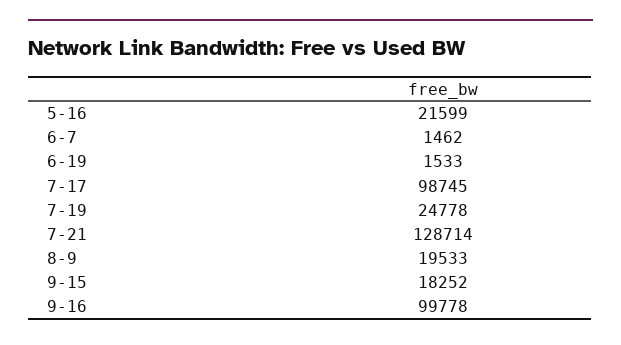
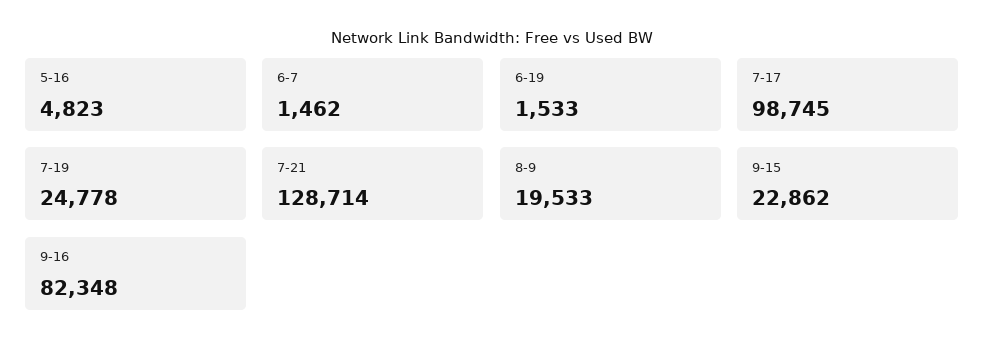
5-16: 21599 -> 4823
9-15: 18252 -> 22862
9-16: 99778 -> 82348

